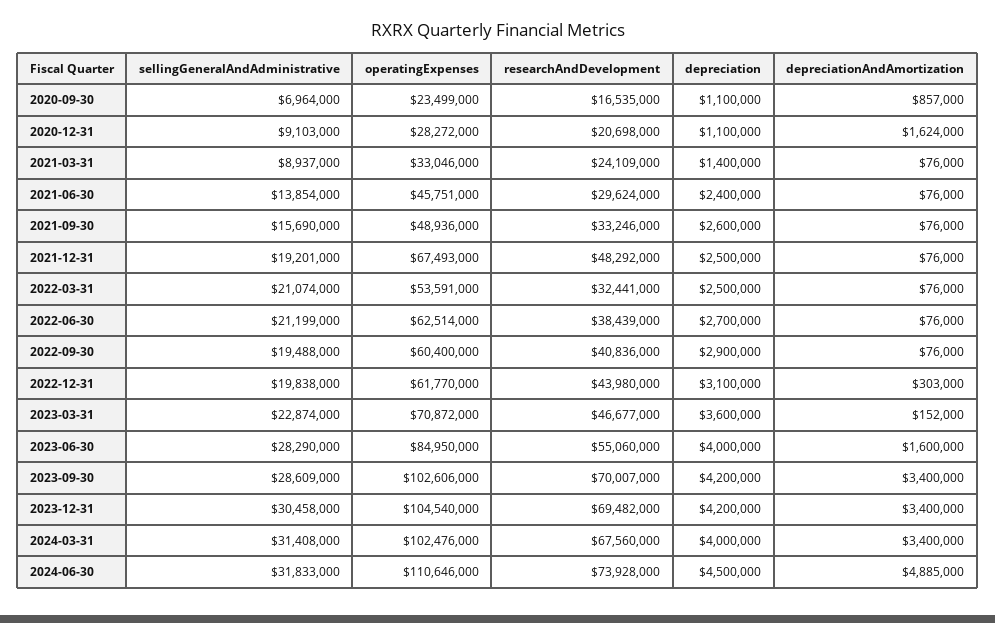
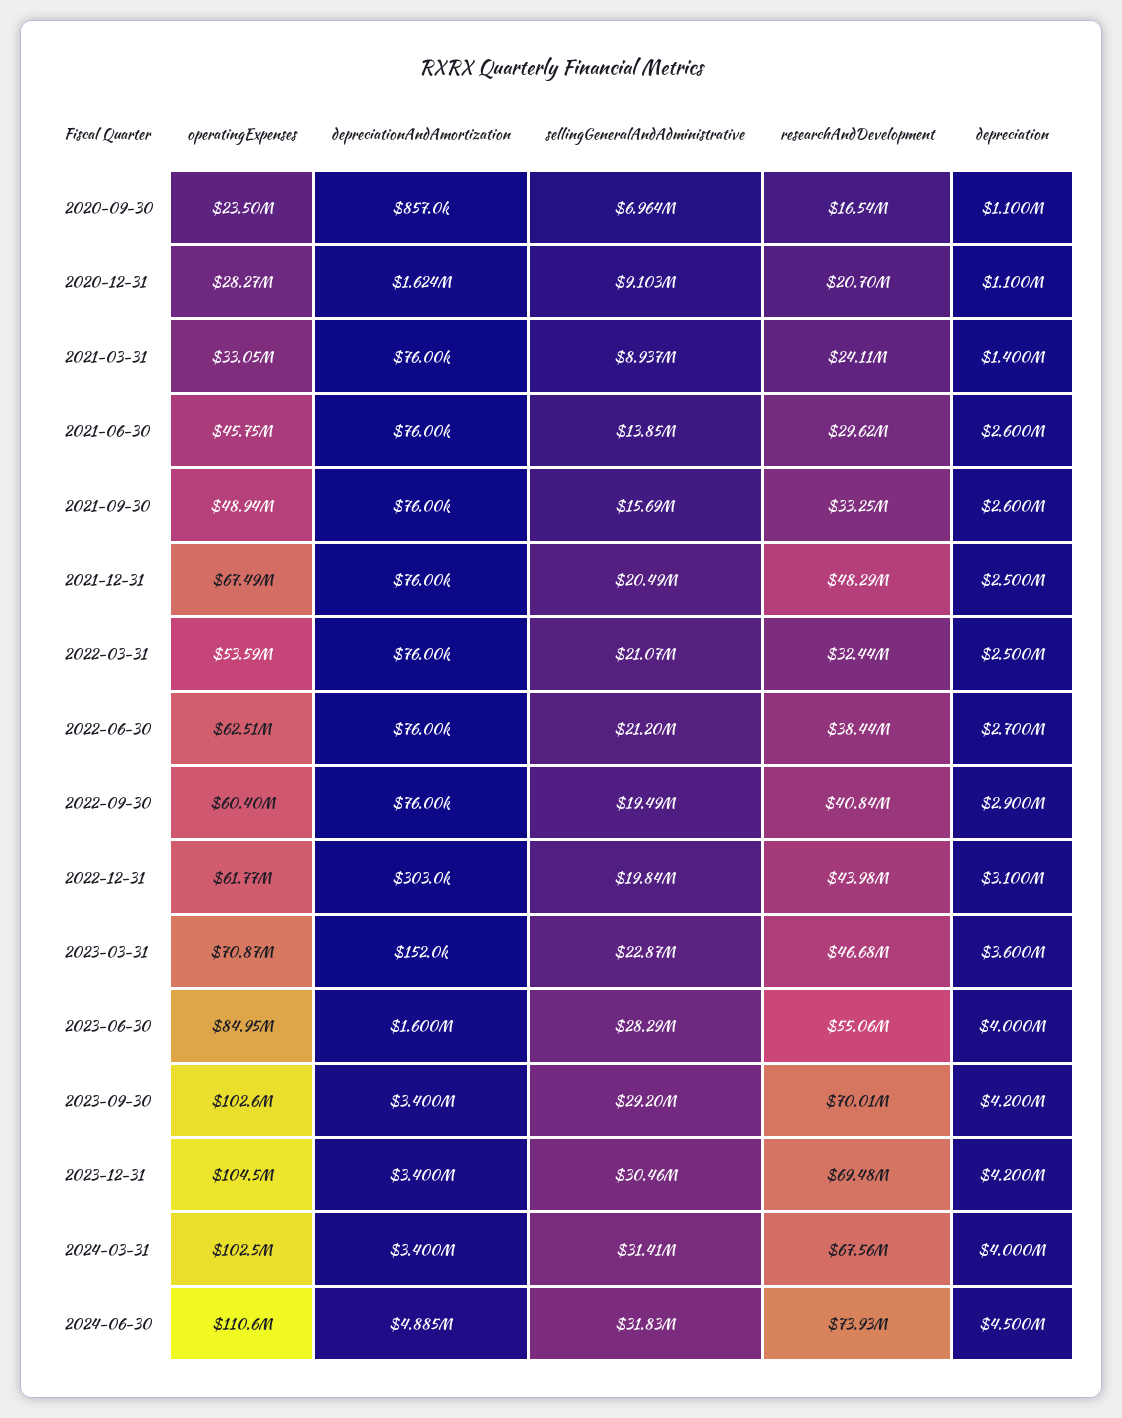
depreciation, 2021-06-30: 2400000 -> 2600000
sellingGeneralAndAdministrative, 2021-12-31: 19201000 -> 20490000
sellingGeneralAndAdministrative, 2023-09-30: 28609000 -> 29200000

